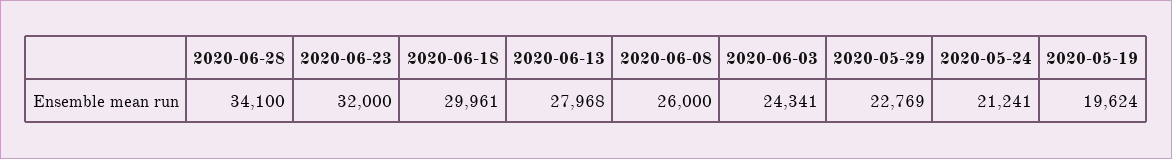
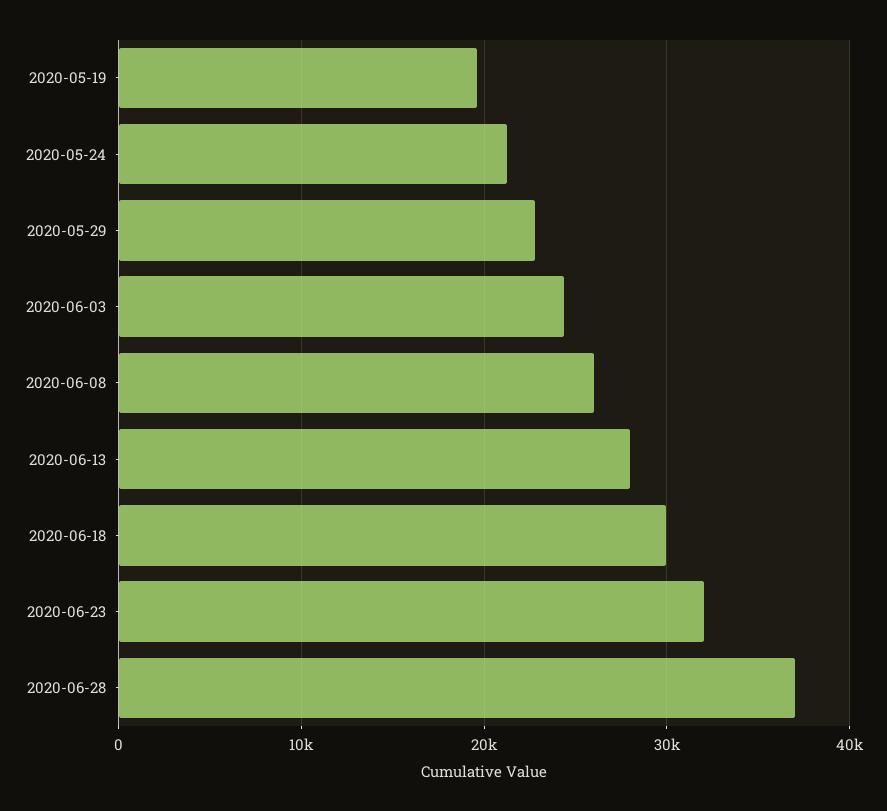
2020-06-28: 34100 -> 37000

